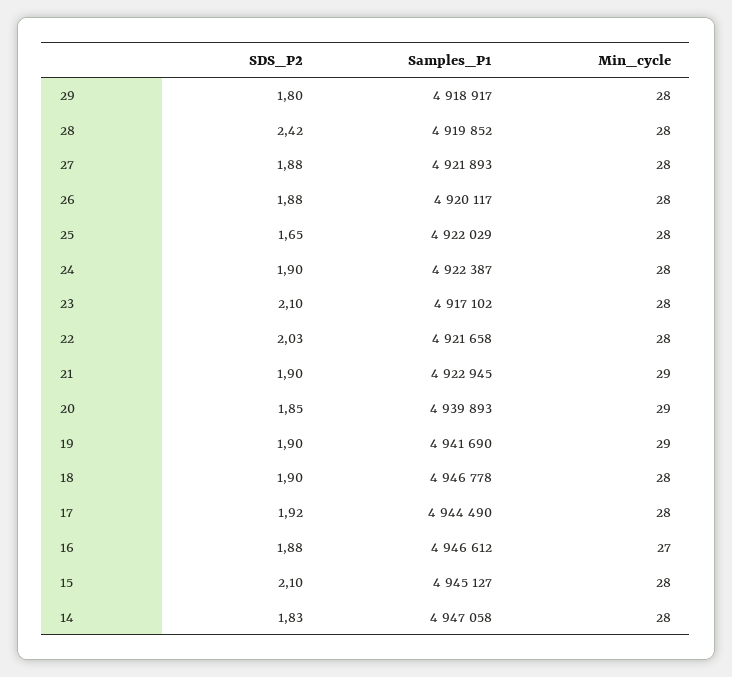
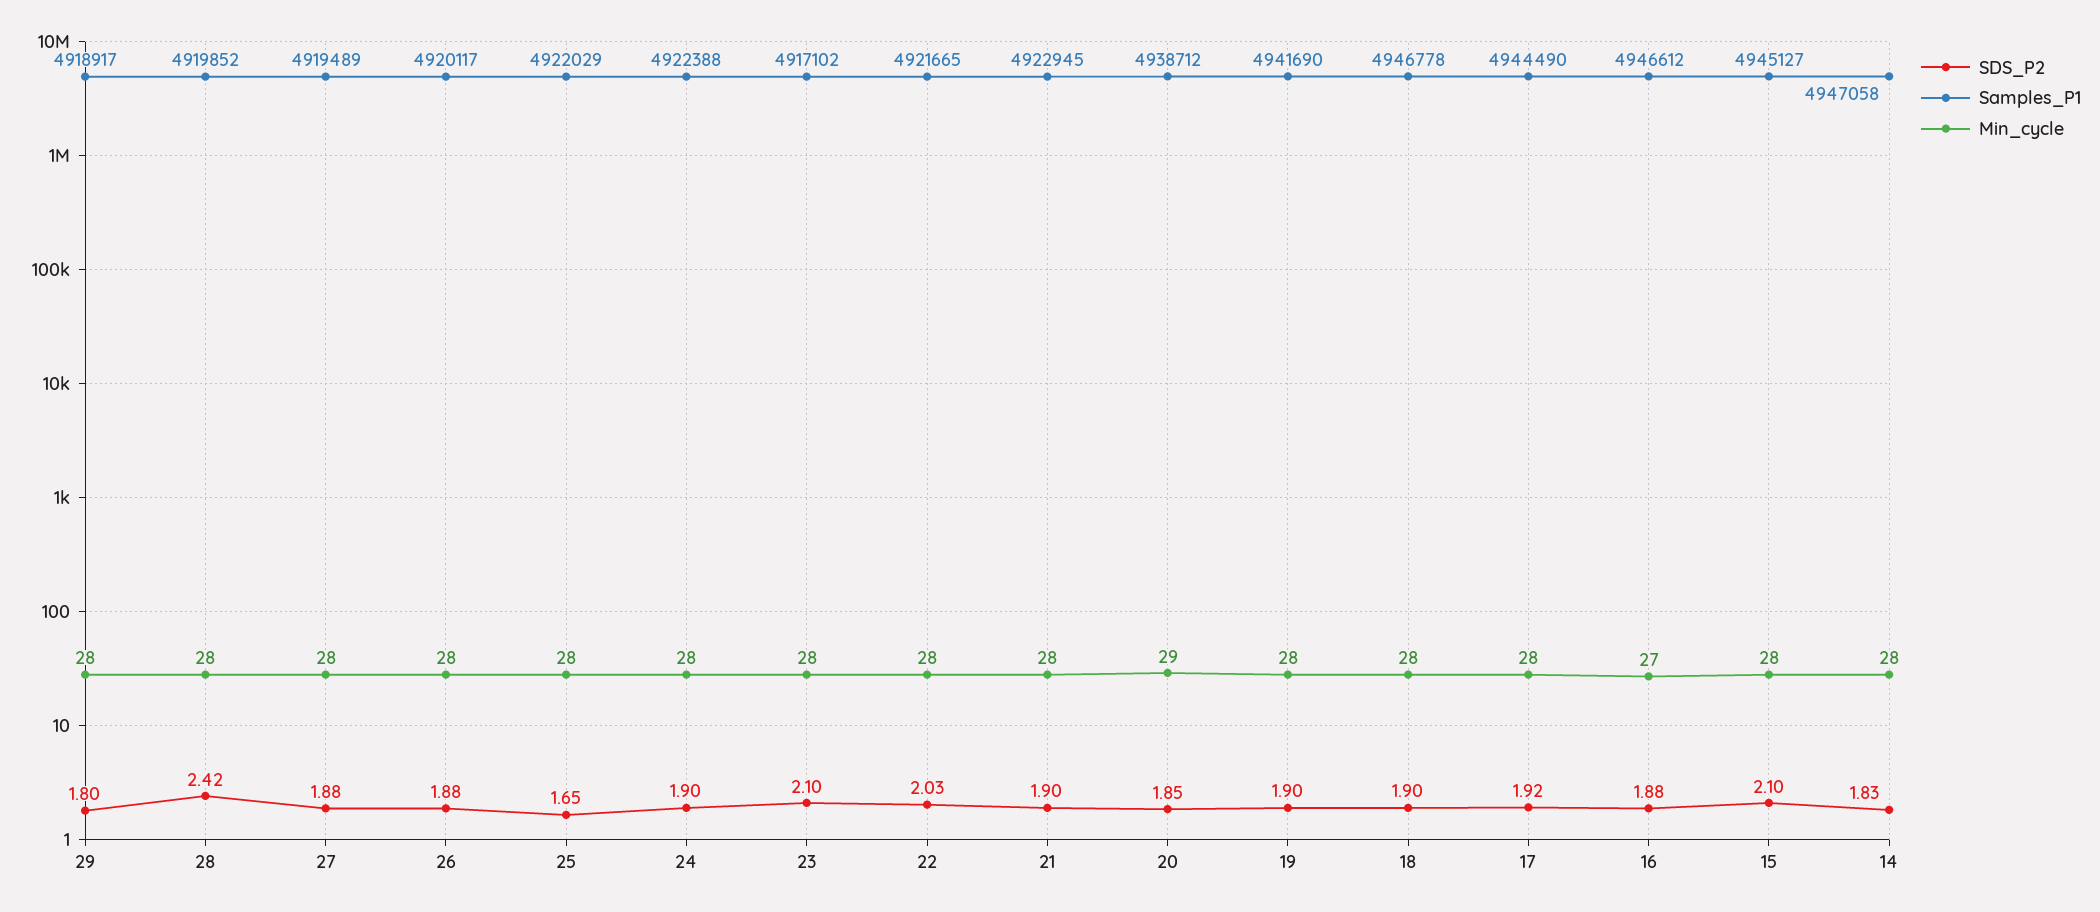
Samples_P1, 27: 4921893 -> 4919489
Samples_P1, 24: 4922387 -> 4922388
Samples_P1, 22: 4921658 -> 4921665
Min_cycle, 21: 29 -> 28
Samples_P1, 20: 4939893 -> 4938712
Min_cycle, 19: 29 -> 28

